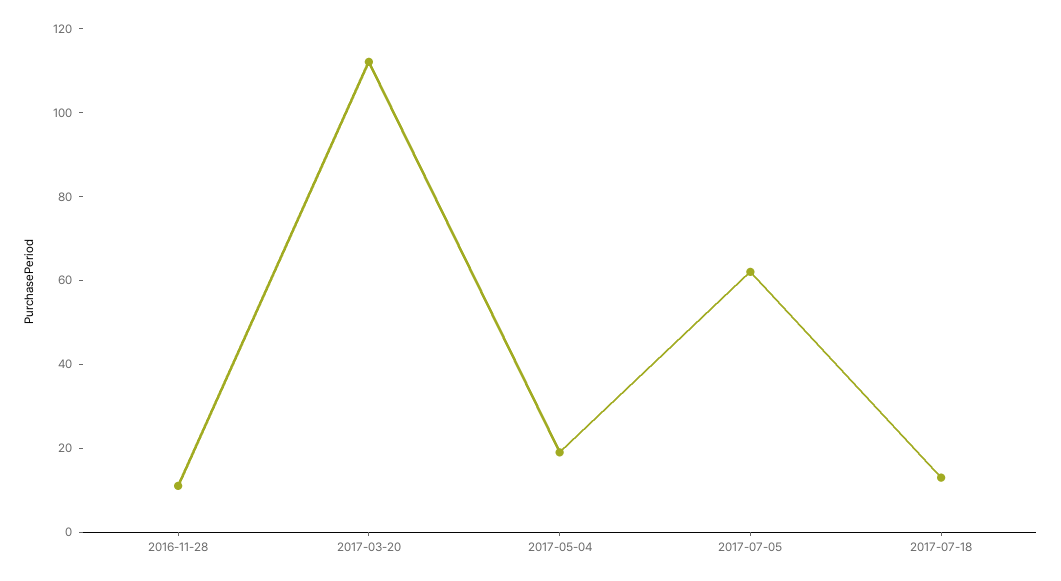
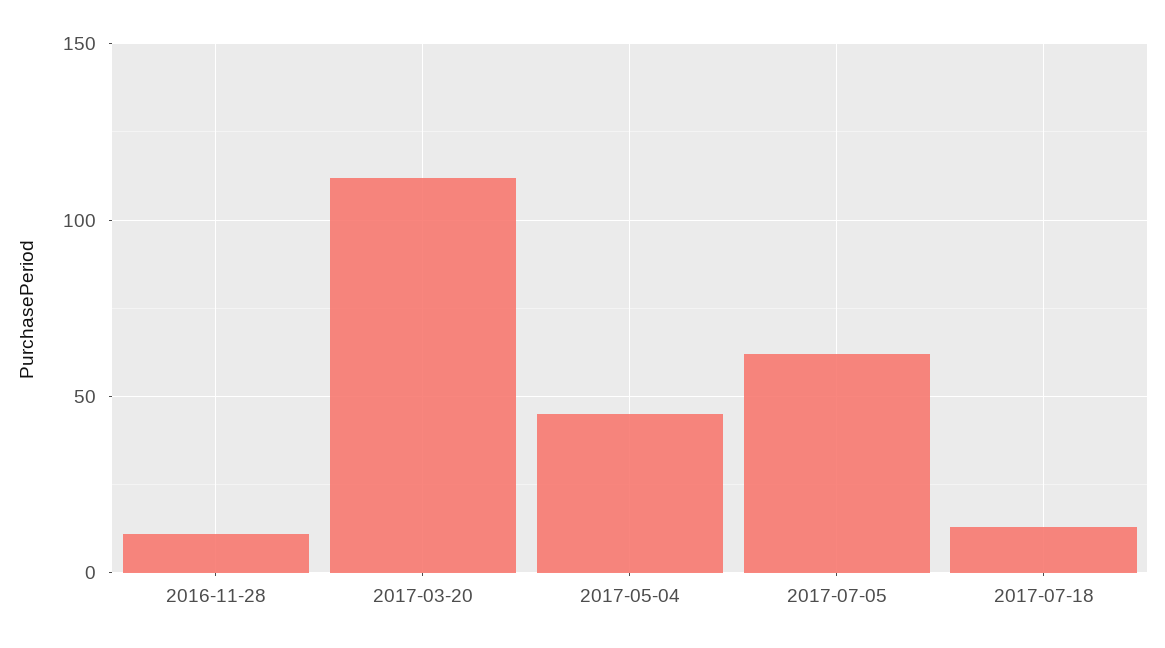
2017-05-04: 20 -> 45

